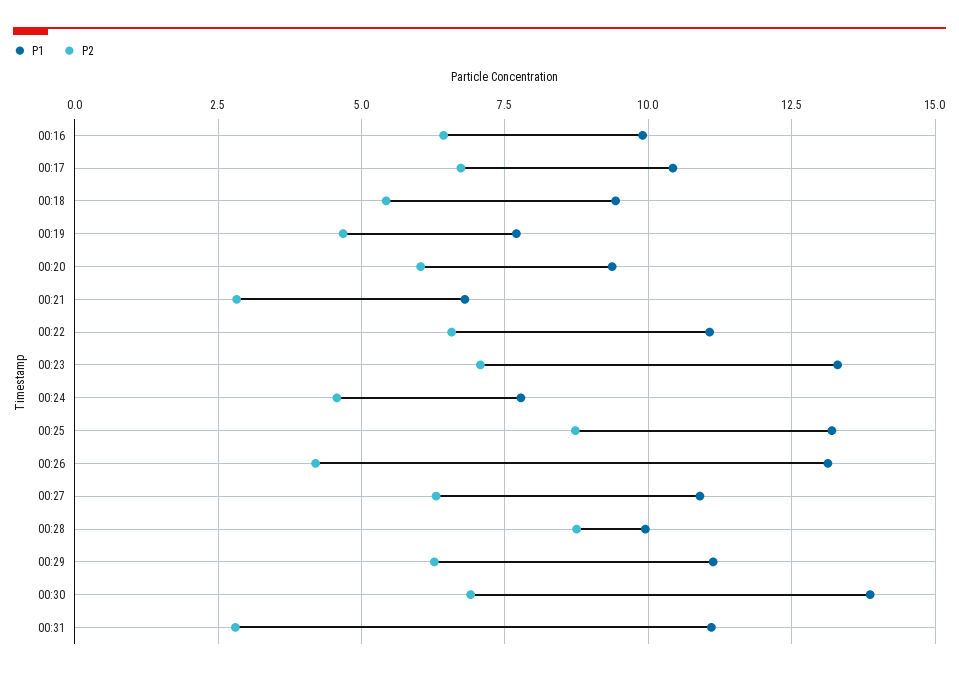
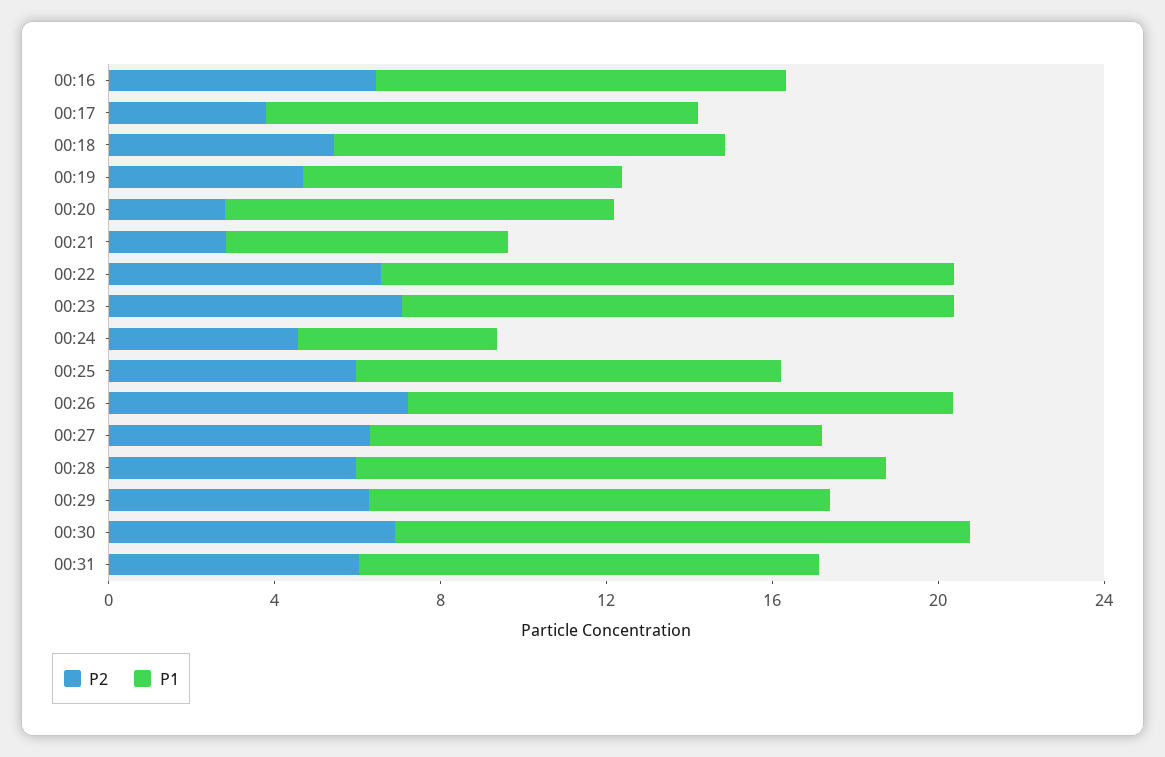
P2, 00:17: 6.75 -> 4
P2, 00:20: 6 -> 3
P1, 00:22: 11 -> 14
P1, 00:24: 7.75 -> 5
P1, 00:25: 13.25 -> 10
P2, 00:25: 8.75 -> 6
P2, 00:26: 4.25 -> 7
P1, 00:28: 10 -> 13
P2, 00:28: 8.75 -> 6
P2, 00:31: 2.75 -> 6

